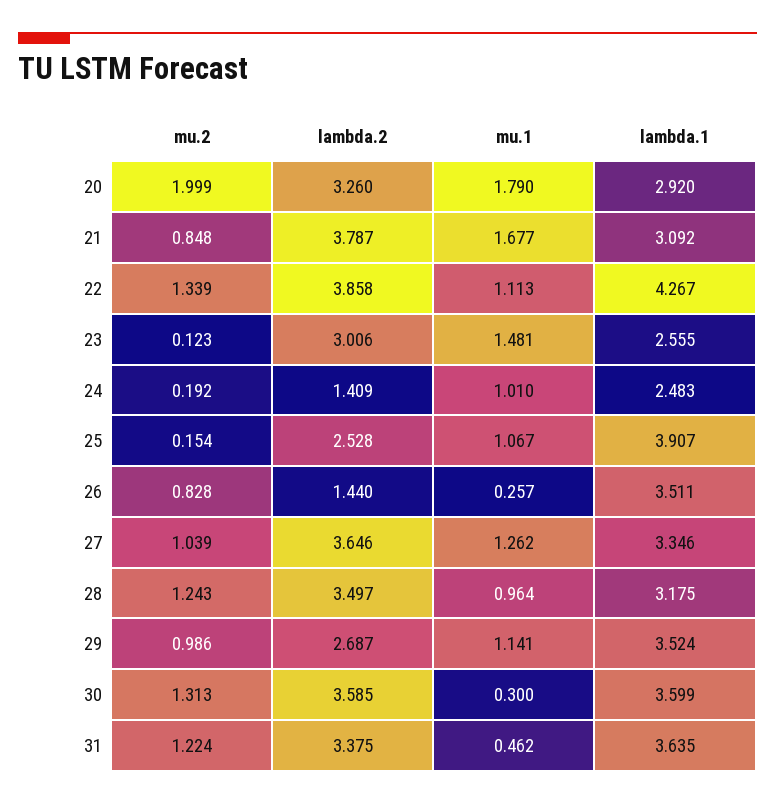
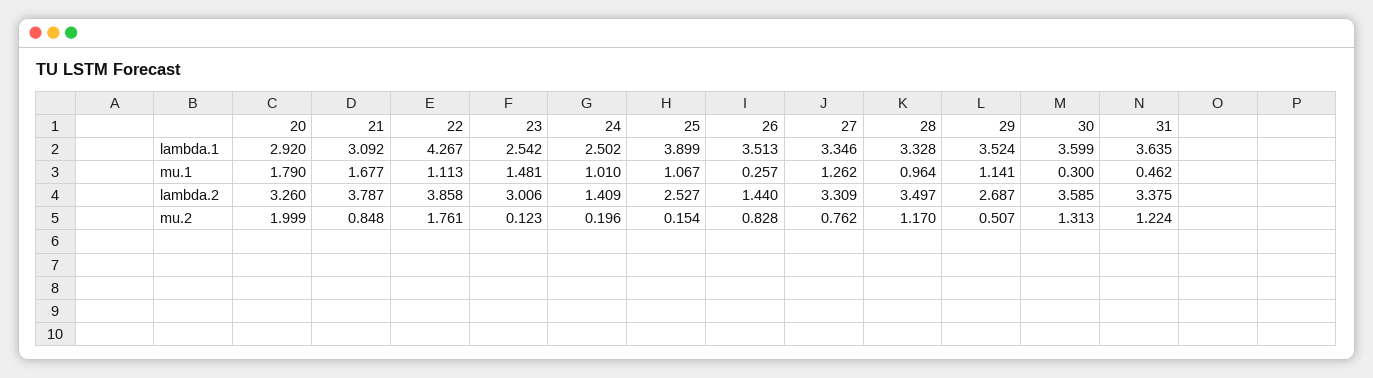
mu.2, 22: 1.339 -> 1.761
lambda.1, 23: 2.555 -> 2.542
mu.2, 24: 0.192 -> 0.196
lambda.1, 24: 2.483 -> 2.502
lambda.2, 25: 2.528 -> 2.527
lambda.1, 25: 3.907 -> 3.899
lambda.1, 26: 3.511 -> 3.513
mu.2, 27: 1.039 -> 0.762
lambda.2, 27: 3.646 -> 3.309
mu.2, 28: 1.243 -> 1.17
lambda.1, 28: 3.175 -> 3.328
mu.2, 29: 0.986 -> 0.507

